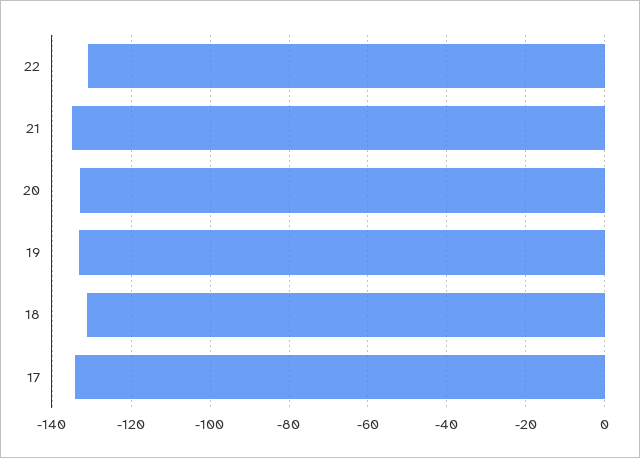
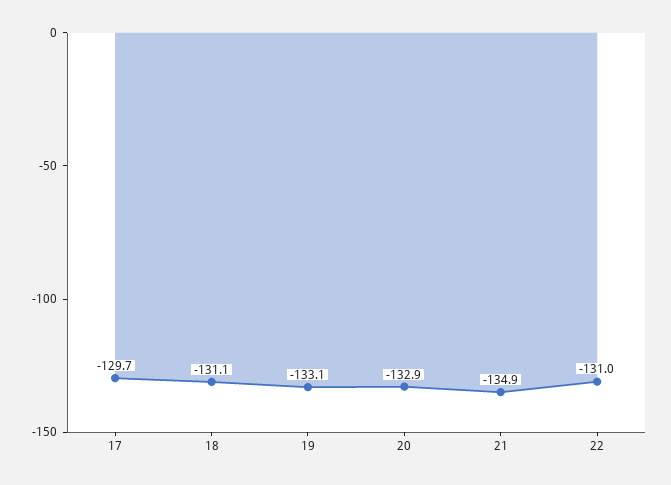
17: -134 -> -129.7

